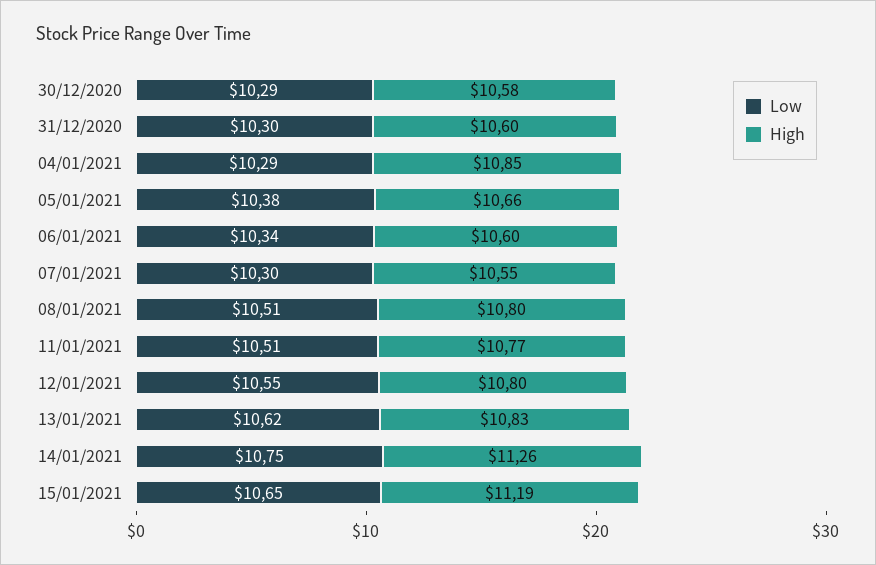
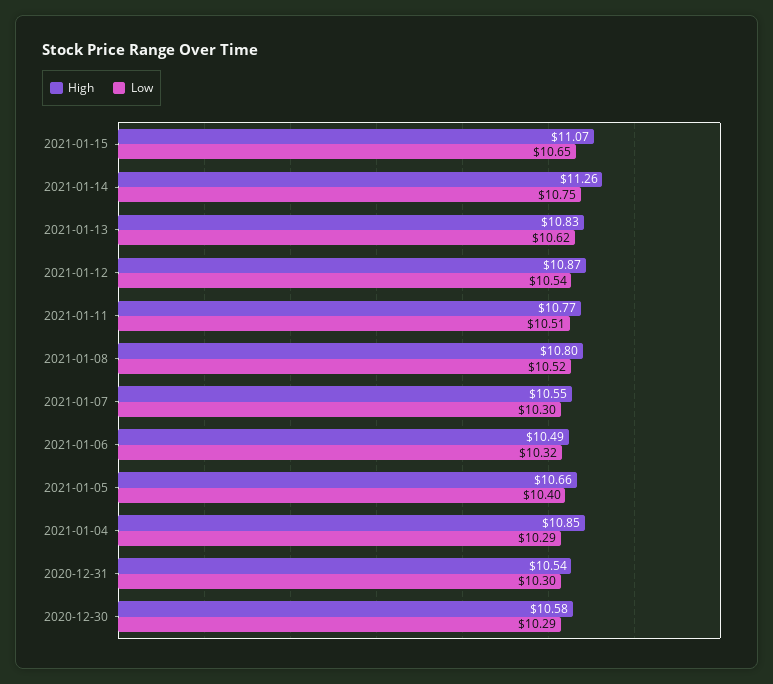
High, 31/12/2020: 10.6 -> 10.54
Low, 05/01/2021: 10.38 -> 10.4
Low, 06/01/2021: 10.34 -> 10.32
High, 06/01/2021: 10.6 -> 10.49
Low, 08/01/2021: 10.51 -> 10.52
Low, 12/01/2021: 10.55 -> 10.54
High, 12/01/2021: 10.8 -> 10.87
High, 15/01/2021: 11.19 -> 11.07

